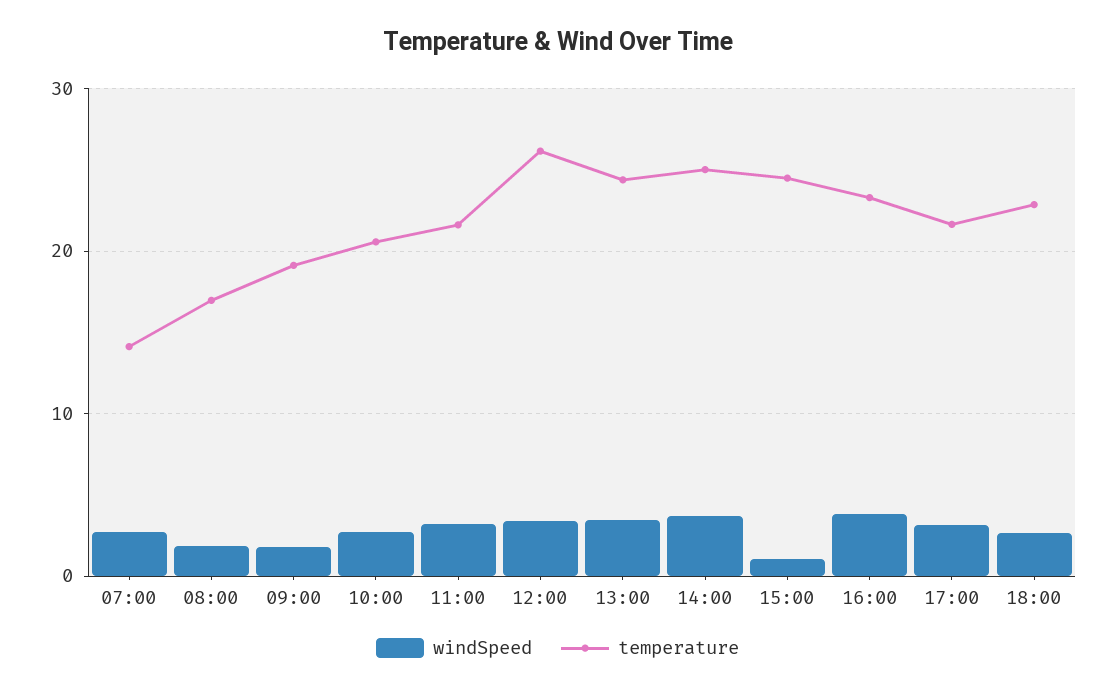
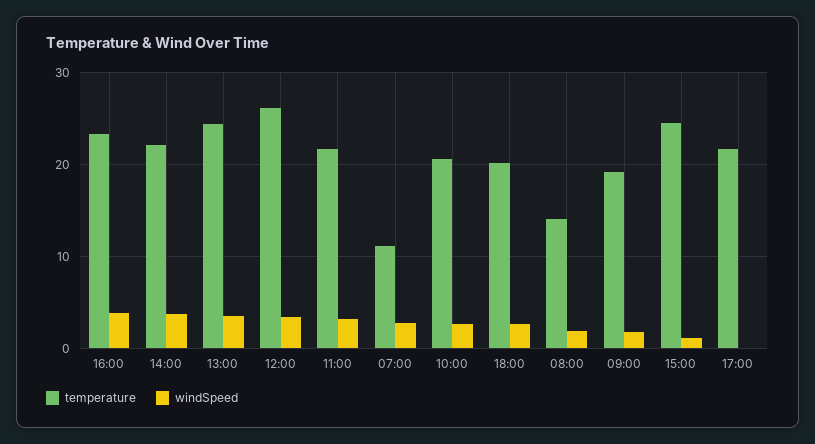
temperature, 07:00: 14 -> 11
temperature, 08:00: 17 -> 14
temperature, 14:00: 25 -> 22
windSpeed, 17:00: 3 -> 0
temperature, 18:00: 23 -> 20

